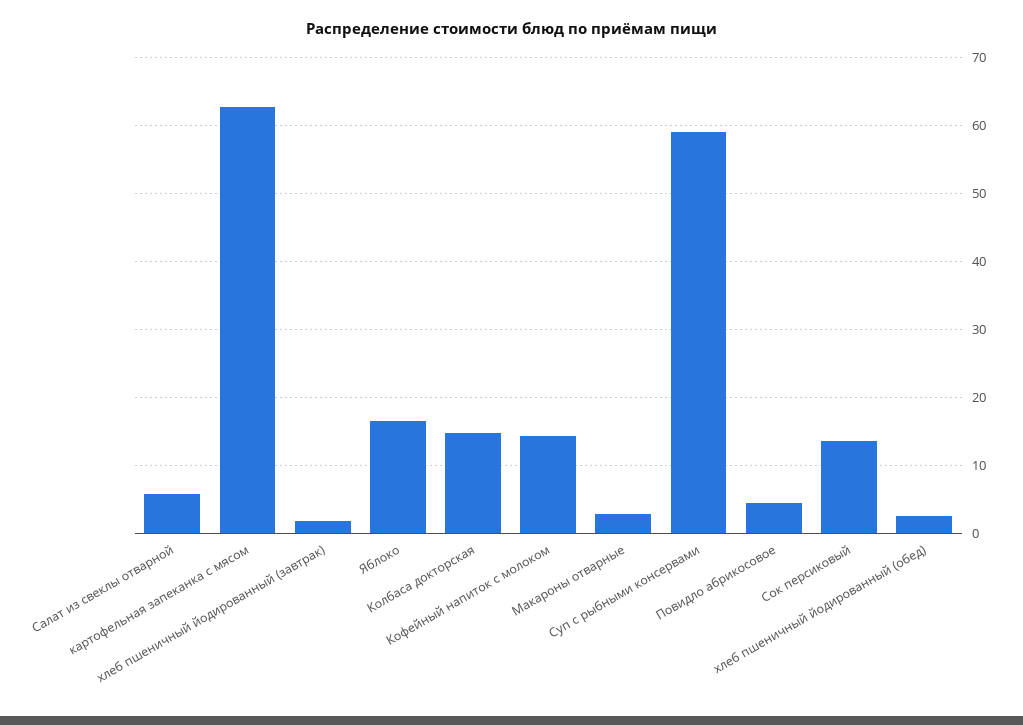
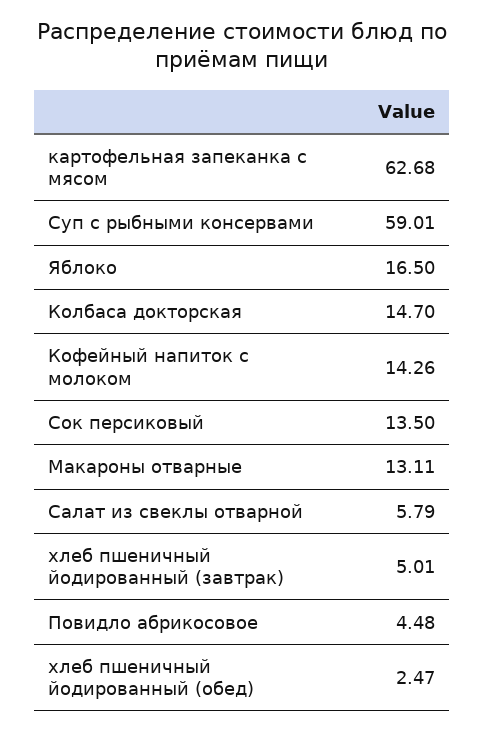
хлеб пшеничный йодированный (завтрак): 2 -> 5.01
Макароны отварные: 3 -> 13.11

